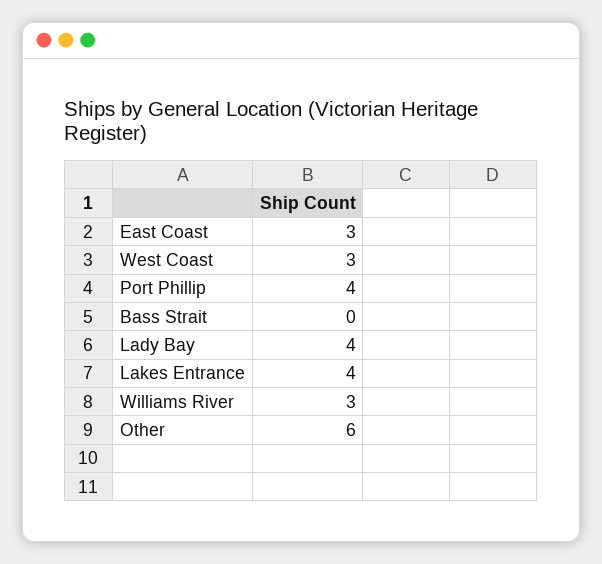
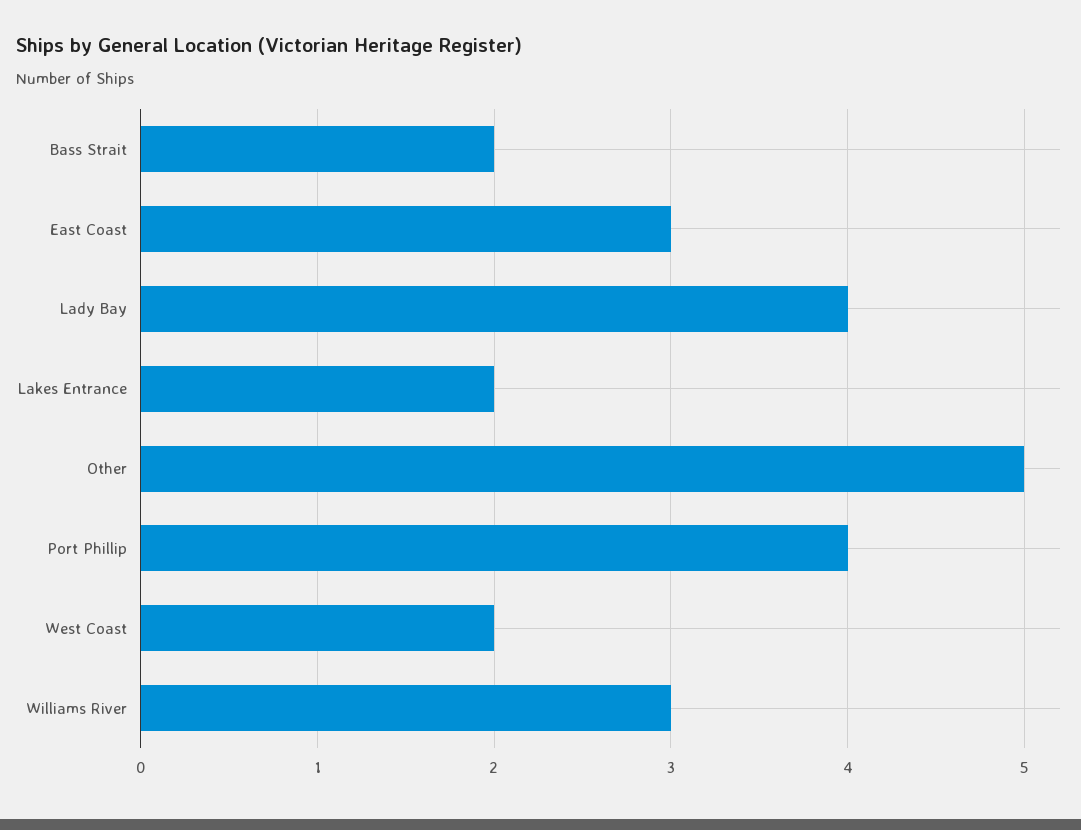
West Coast: 3 -> 2
Bass Strait: 0 -> 2
Lakes Entrance: 4 -> 2
Other: 6 -> 5

